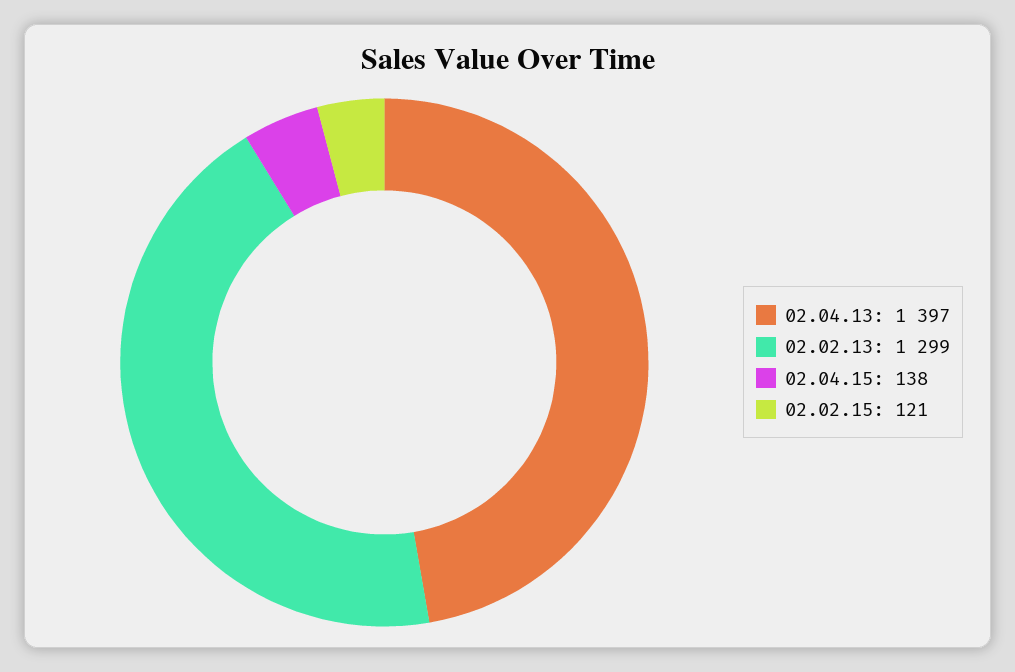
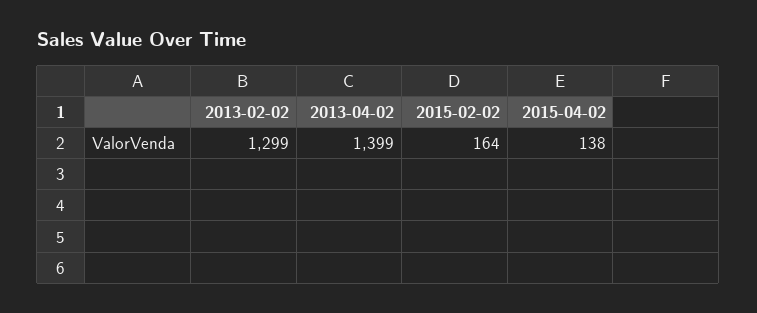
02.04.13: 1397 -> 1399
02.02.15: 121 -> 164

